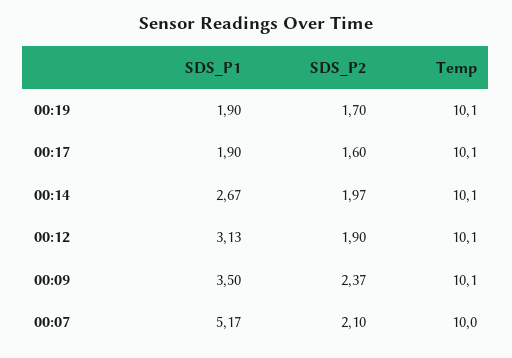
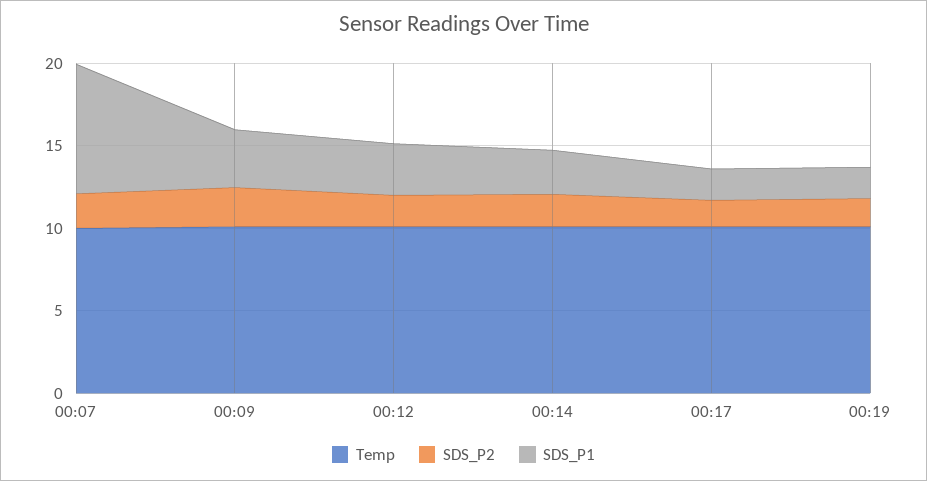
SDS_P1, 00:07: 5.17 -> 8

